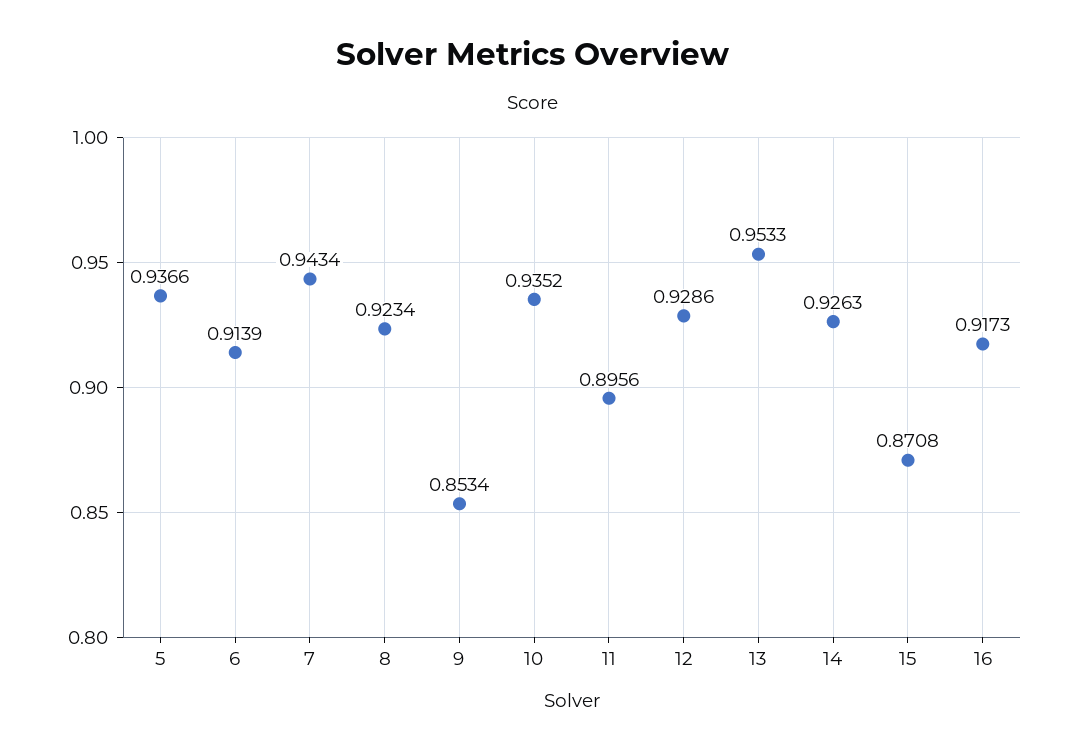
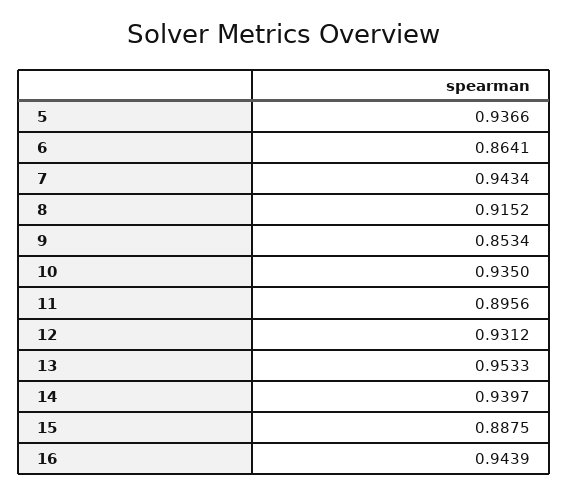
6: 0.9139 -> 0.8641
8: 0.9234 -> 0.9152
10: 0.9352 -> 0.935
12: 0.9286 -> 0.9312
14: 0.9263 -> 0.9397
15: 0.8708 -> 0.8875
16: 0.9173 -> 0.9439

